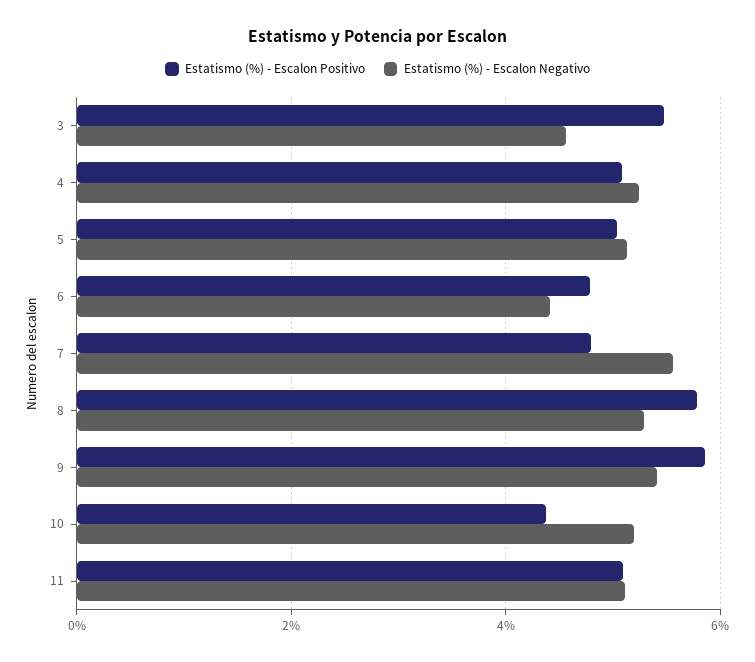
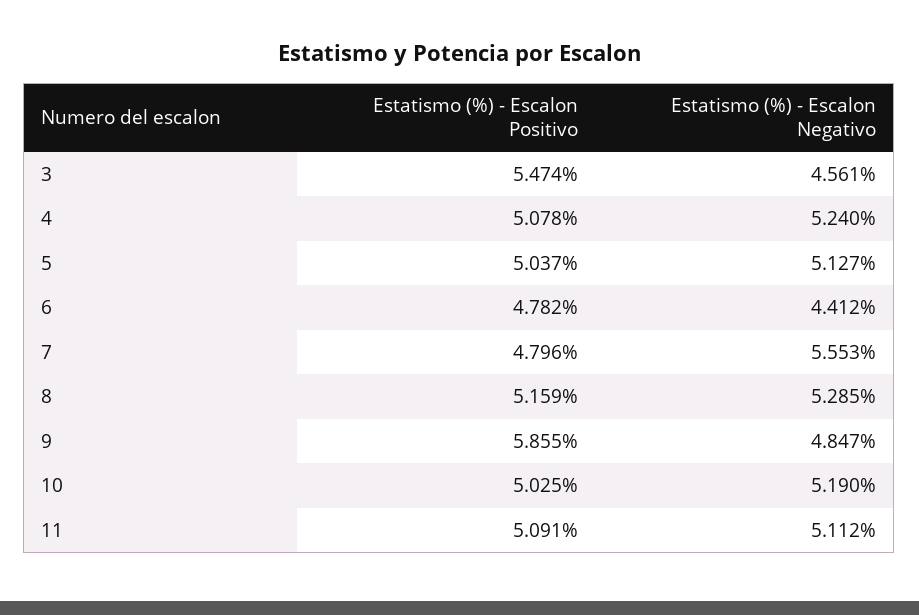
Estatismo (%) - Escalon Positivo, 8: 5.8 -> 5.159
Estatismo (%) - Escalon Negativo, 9: 5.4 -> 4.847
Estatismo (%) - Escalon Positivo, 10: 4.4 -> 5.025

